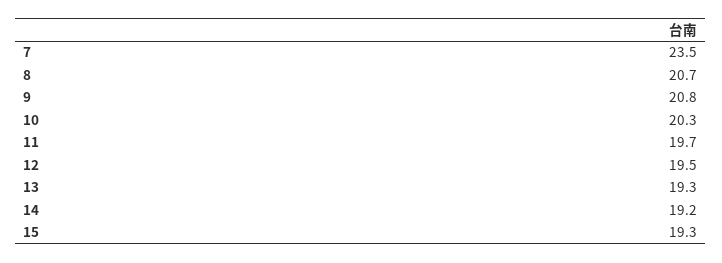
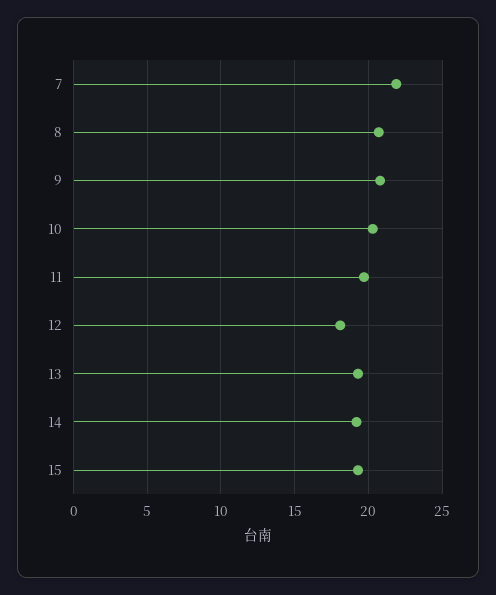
7: 23.5 -> 22
12: 19.5 -> 18

